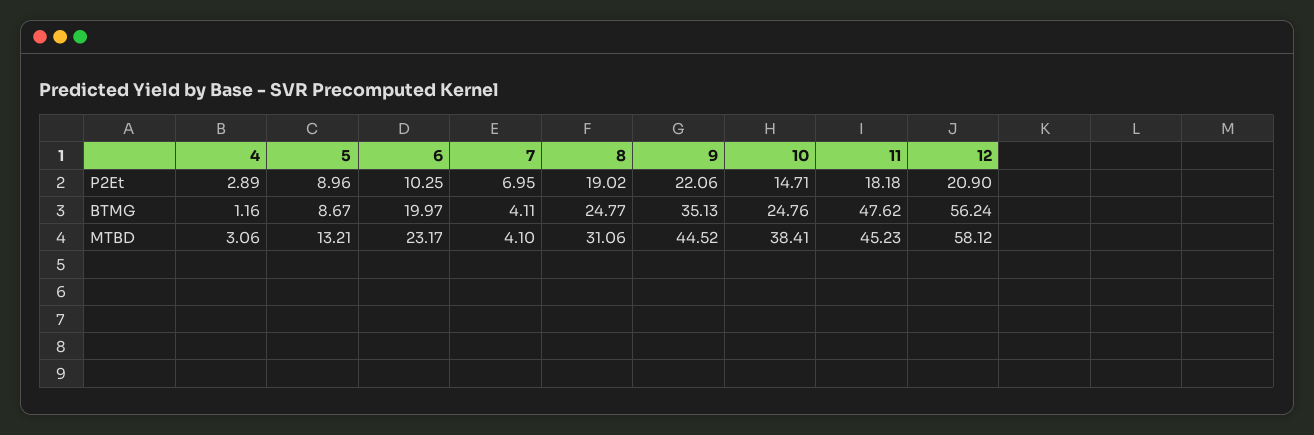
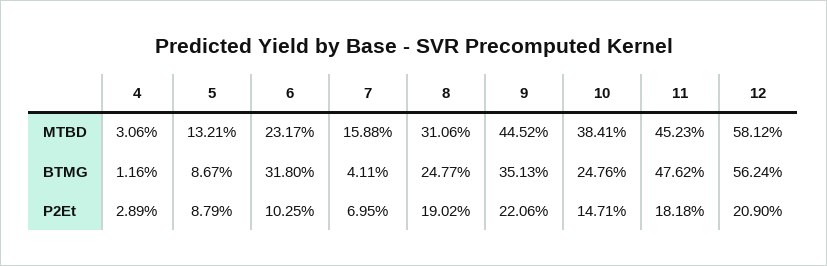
5, P2Et: 8.96 -> 8.79
6, BTMG: 19.97 -> 31.8
7, MTBD: 4.1 -> 15.88

